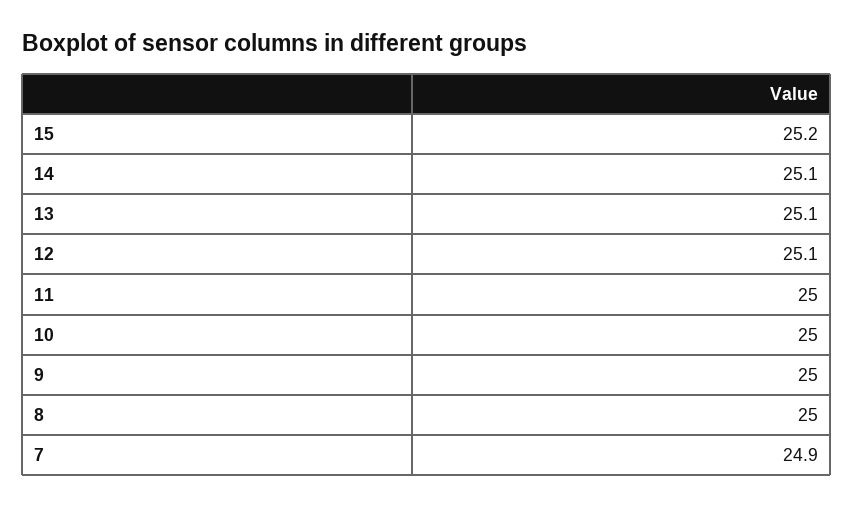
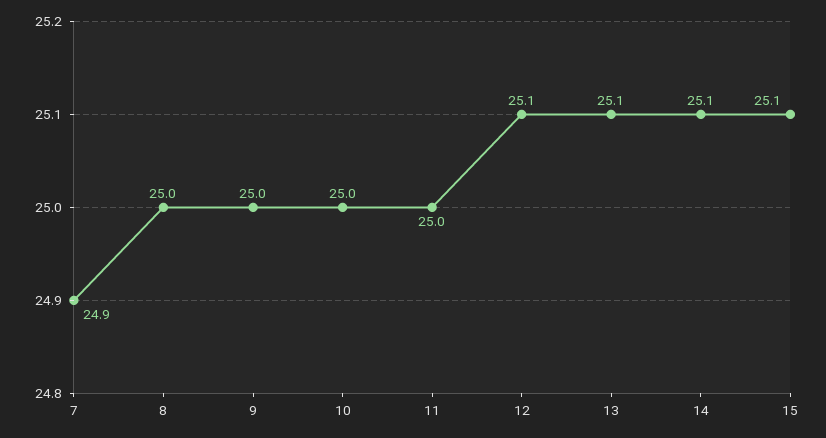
15: 25.2 -> 25.1

